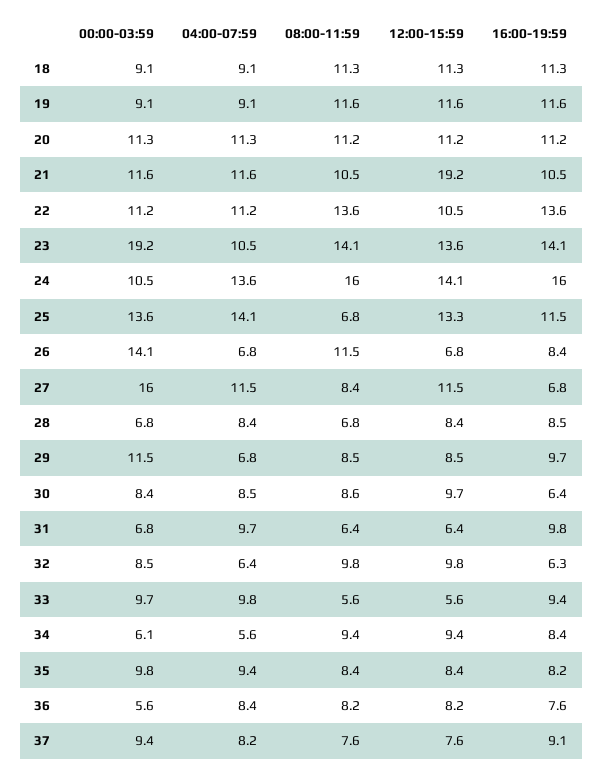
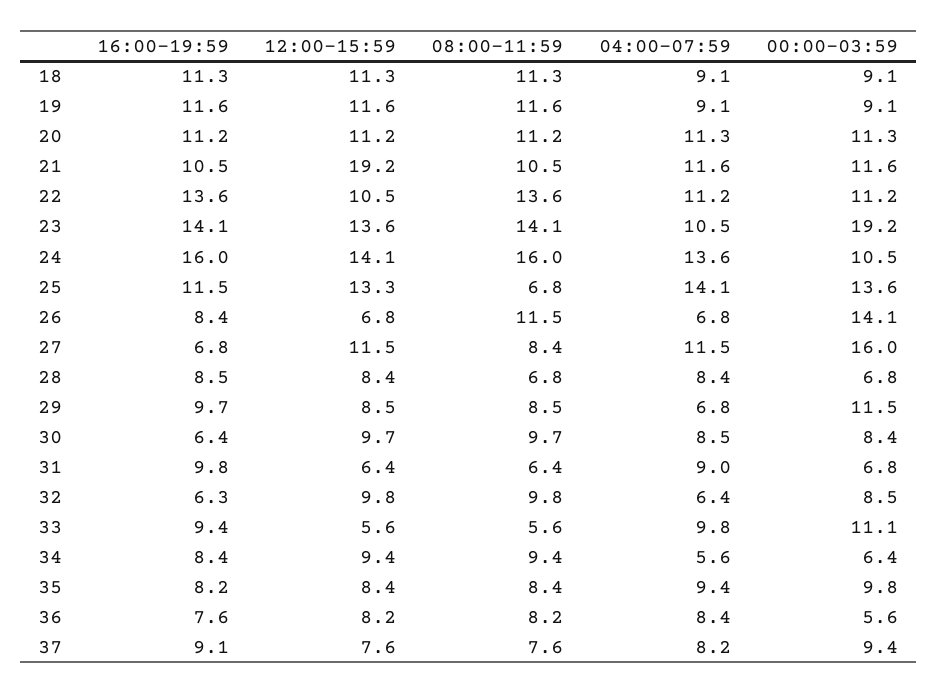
08:00-11:59, 30: 8.6 -> 9.7
04:00-07:59, 31: 9.7 -> 9
00:00-03:59, 33: 9.7 -> 11.1
00:00-03:59, 34: 6.1 -> 6.4

